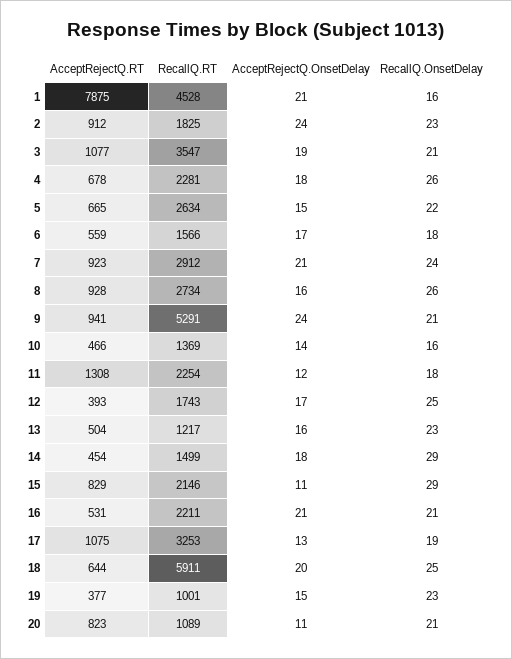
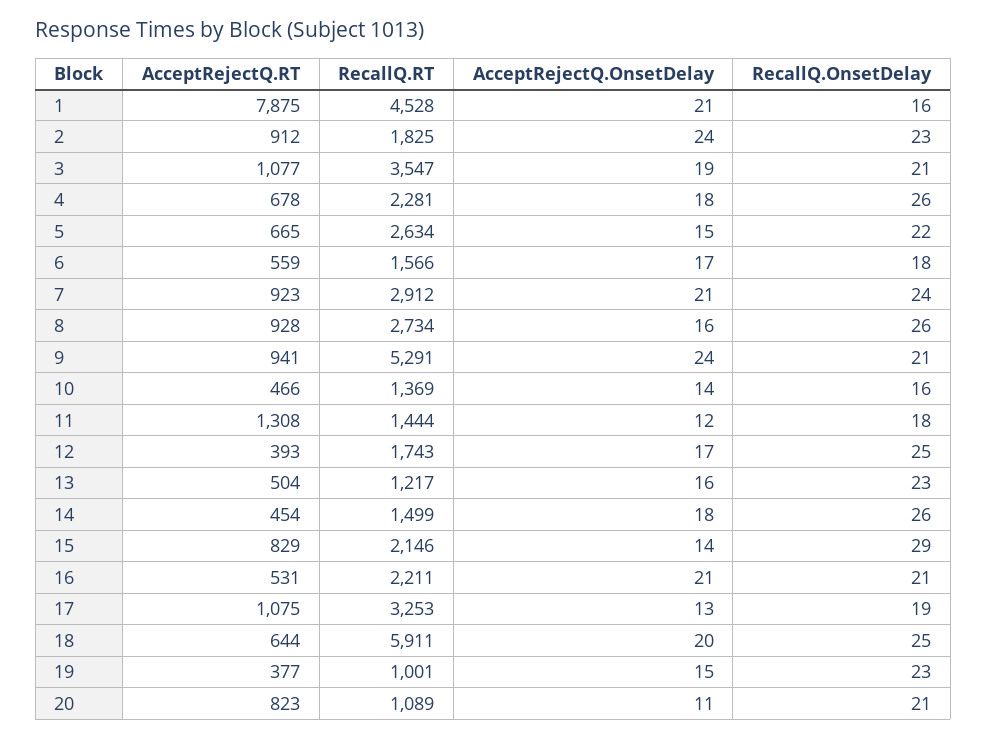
RecallQ.RT, 11: 2254 -> 1444
RecallQ.OnsetDelay, 14: 29 -> 26
AcceptRejectQ.OnsetDelay, 15: 11 -> 14

